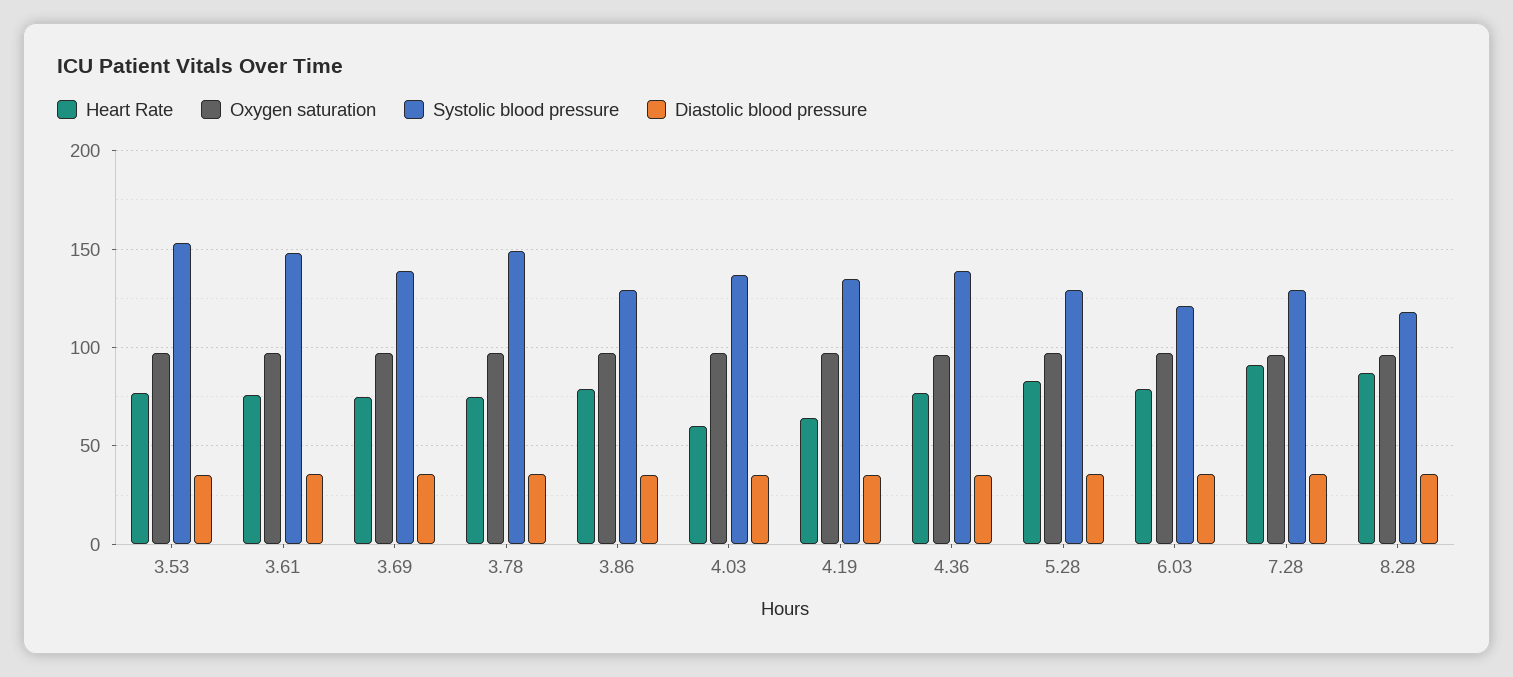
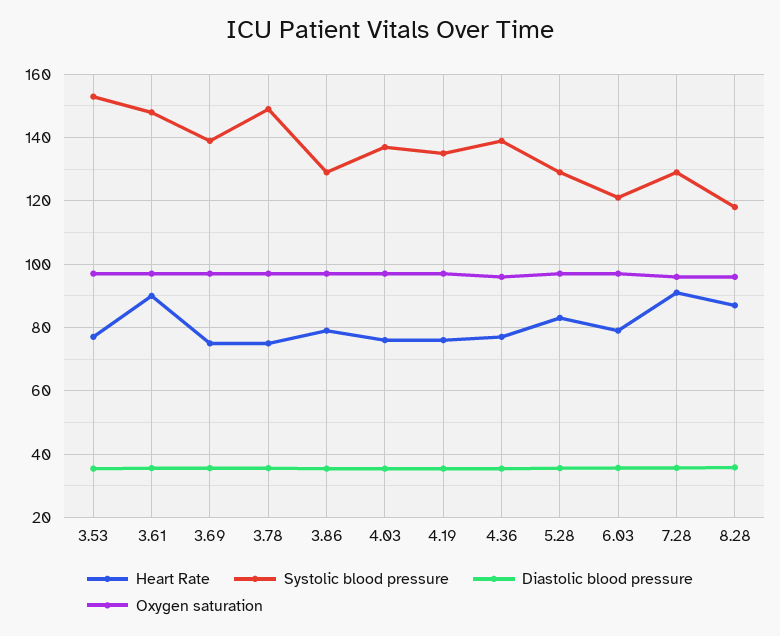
Heart Rate, 3.61: 75 -> 90
Heart Rate, 4.03: 60 -> 76
Heart Rate, 4.19: 65 -> 76

